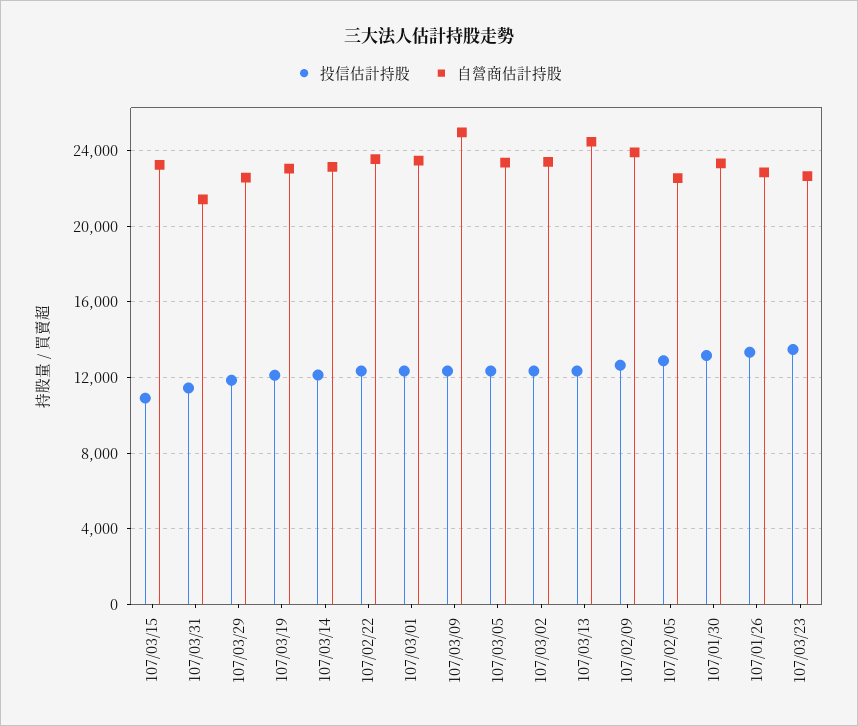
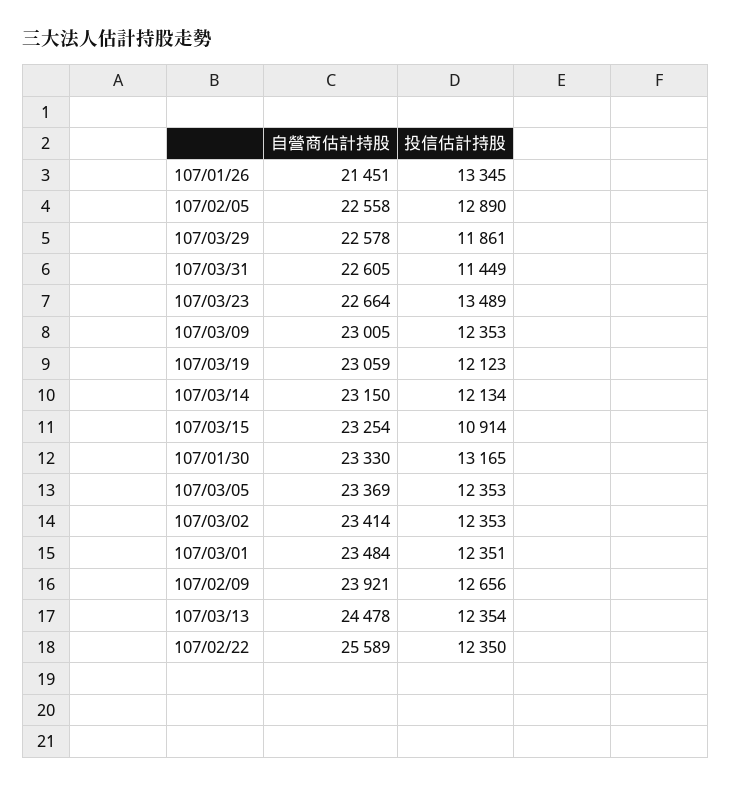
自營商估計持股, 107/03/31: 21500 -> 22605
自營商估計持股, 107/02/22: 23500 -> 25589
自營商估計持股, 107/03/09: 25000 -> 23005
自營商估計持股, 107/01/26: 23000 -> 21451

